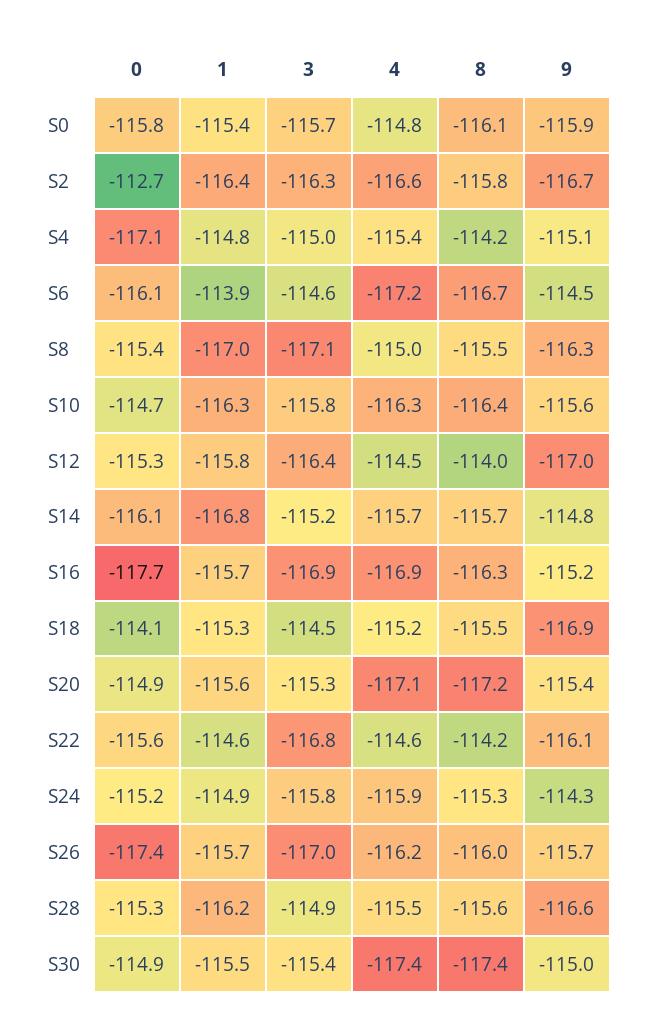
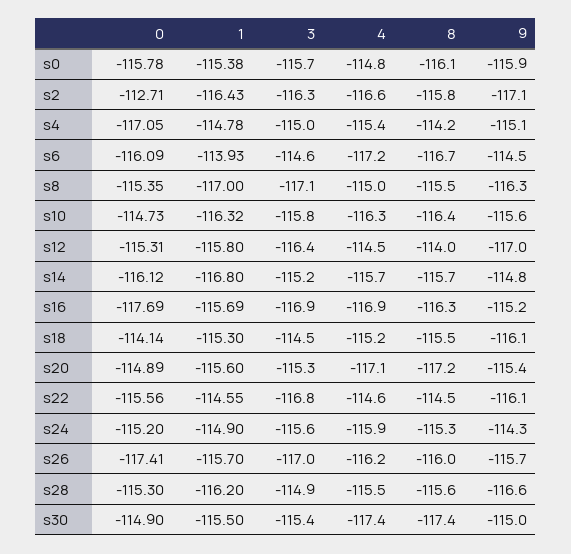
9, S2: -116.7 -> -117.1
9, S18: -116.9 -> -116.1
8, S22: -114.2 -> -114.5
3, S24: -115.8 -> -115.6

